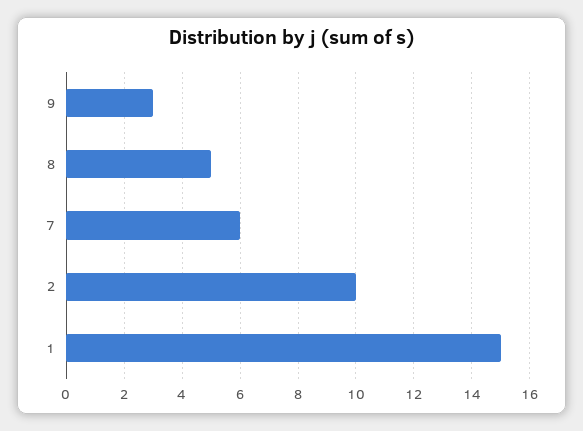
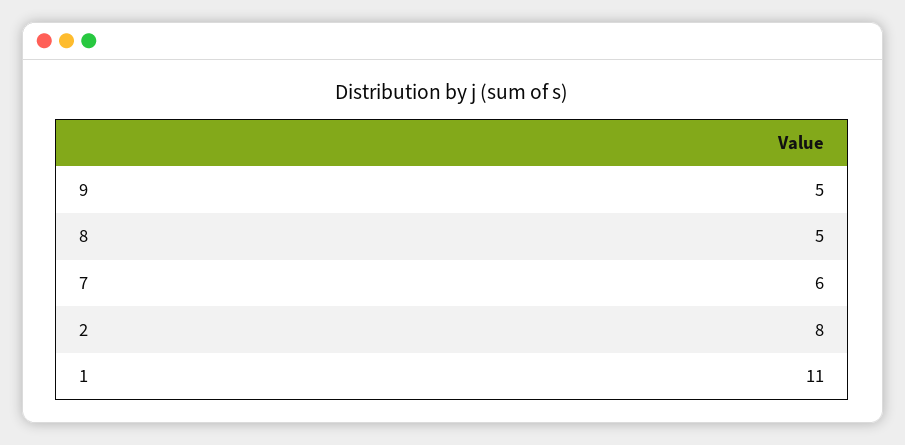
9: 3 -> 5
2: 10 -> 8
1: 15 -> 11

